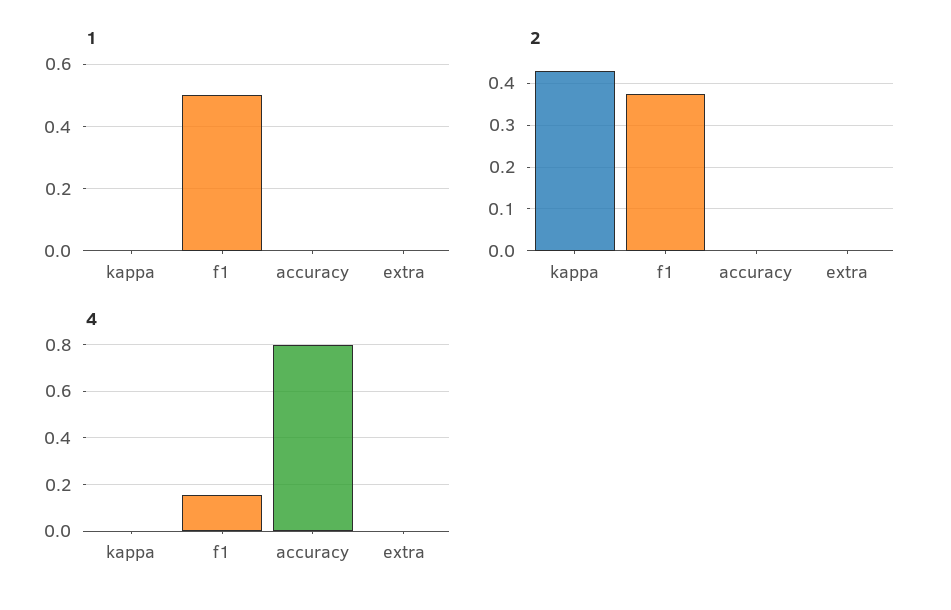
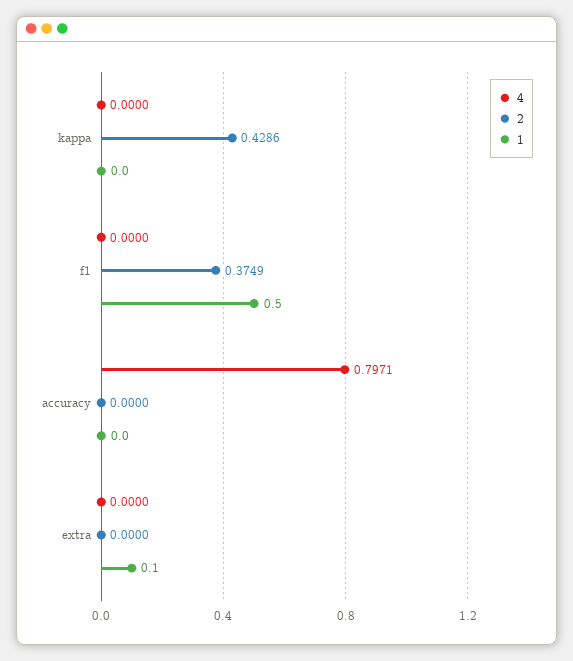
1, extra: 0 -> 0.1
4, f1: 0.15 -> 0

